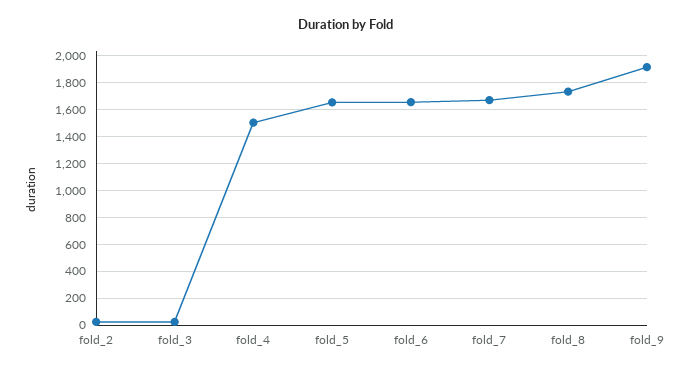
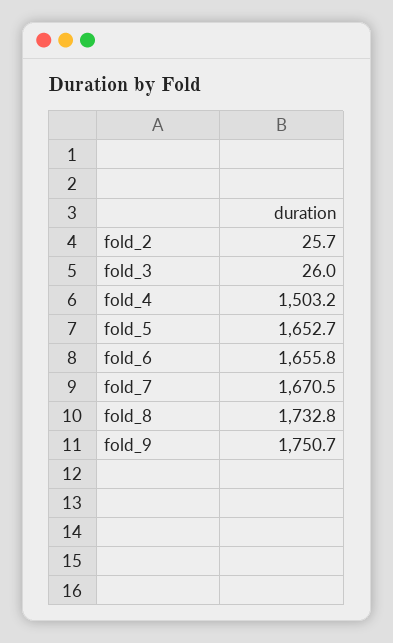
fold_9: 1900 -> 1750.7

